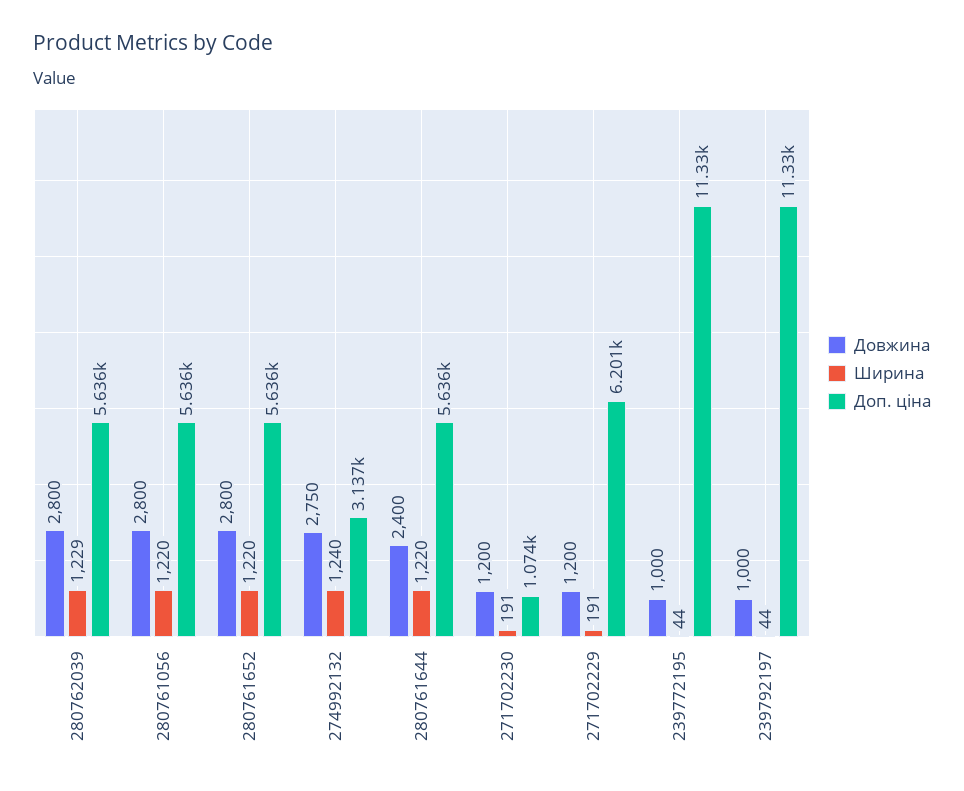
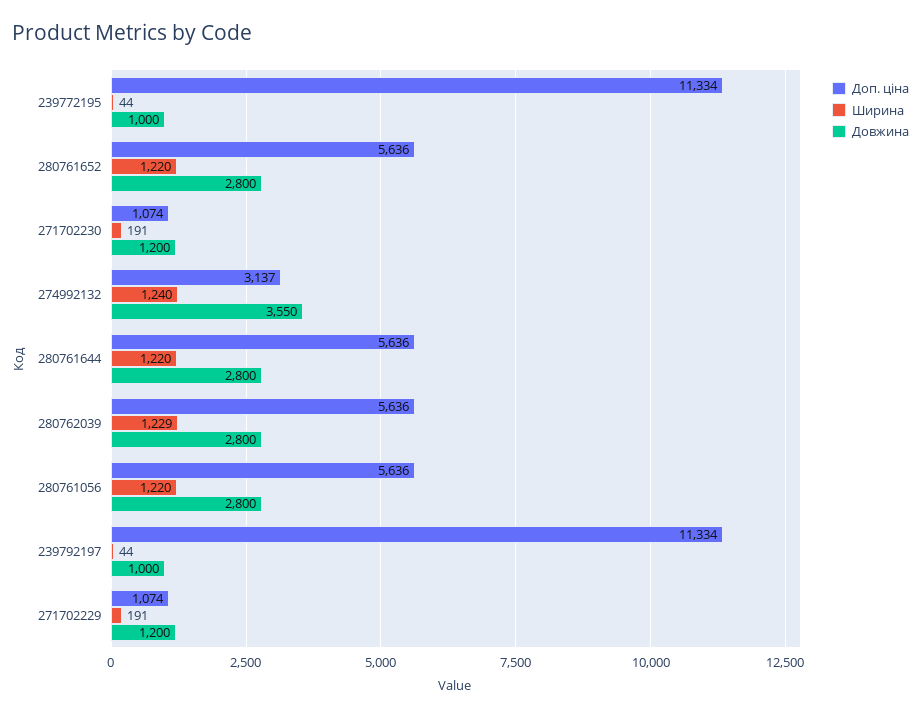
Довжина, 274992132: 2750 -> 3550
Довжина, 280761644: 2400 -> 2800
Доп. ціна, 271702229: 6201 -> 1074

